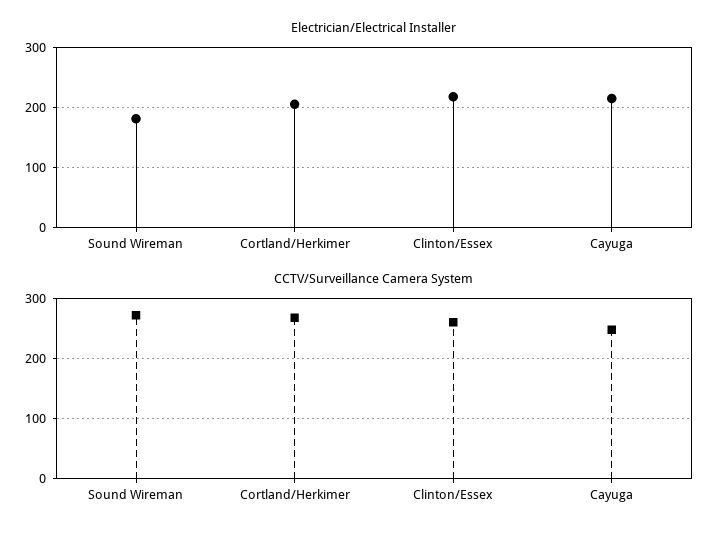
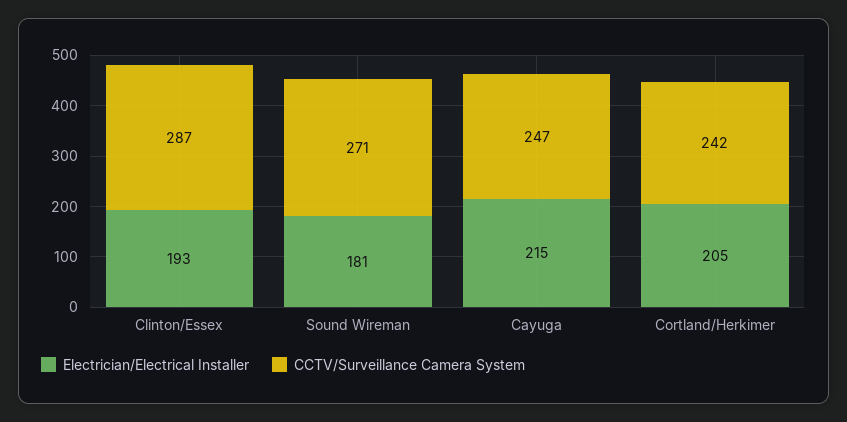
Electrician/Electrical Installer, Clinton/Essex: 220 -> 193
CCTV/Surveillance Camera System, Cortland/Herkimer: 270 -> 242
CCTV/Surveillance Camera System, Clinton/Essex: 260 -> 287

